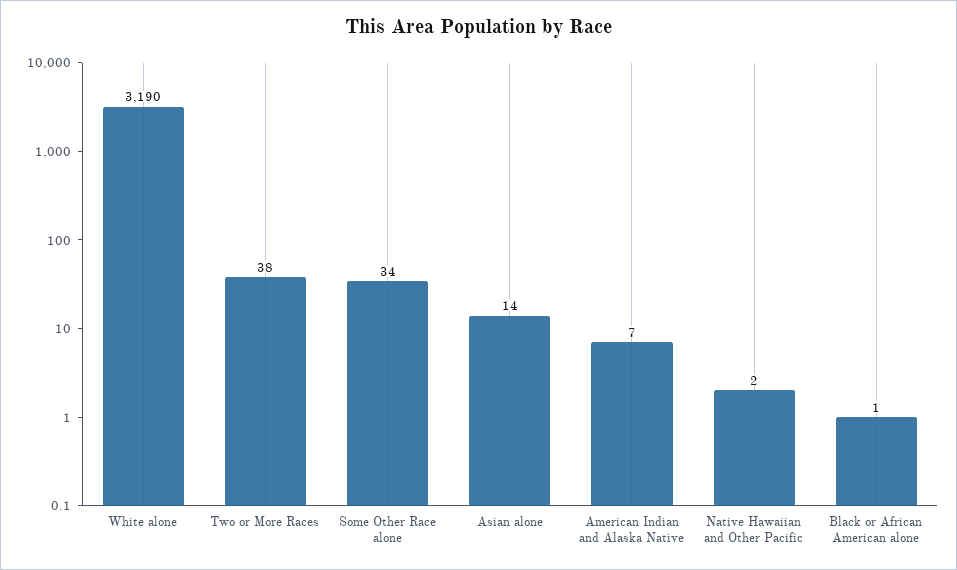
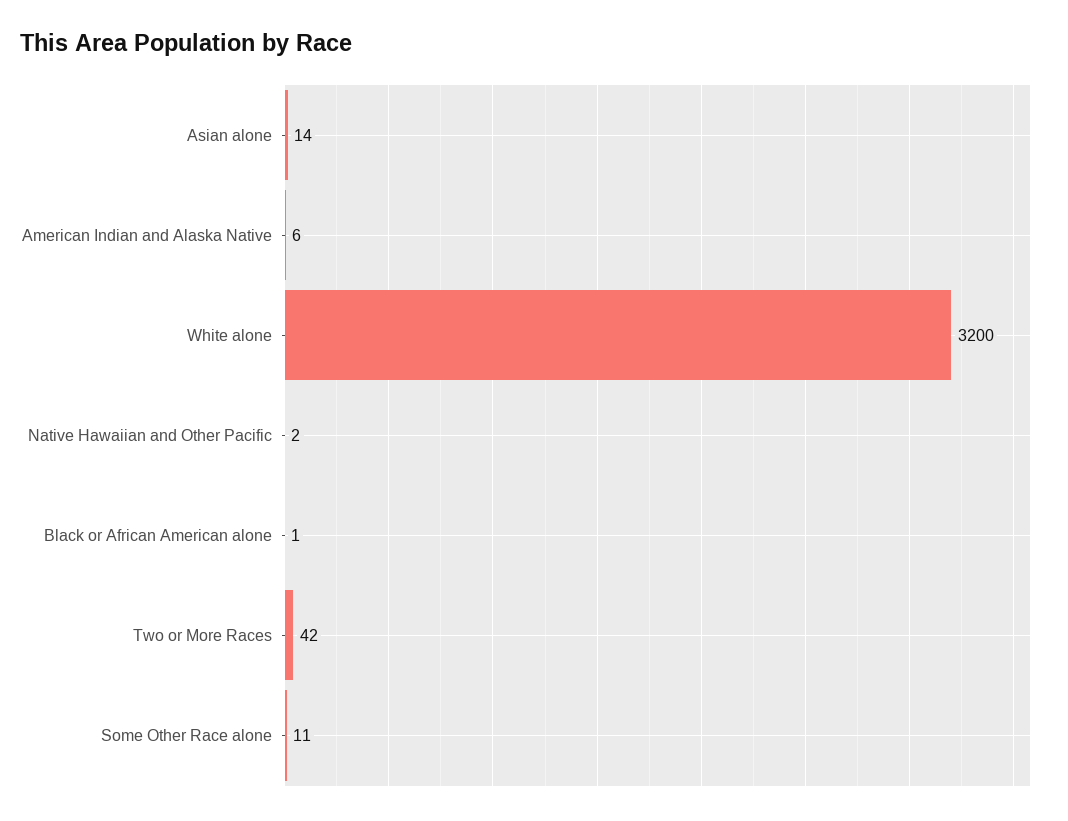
White alone: 3190 -> 3200
Two or More Races: 38 -> 42
Some Other Race alone: 34 -> 11
American Indian and Alaska Native: 7 -> 6

